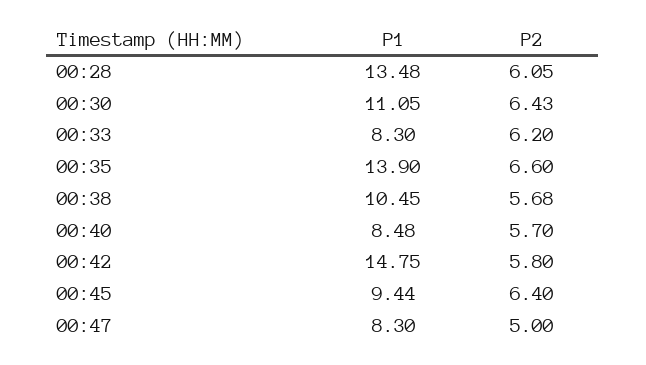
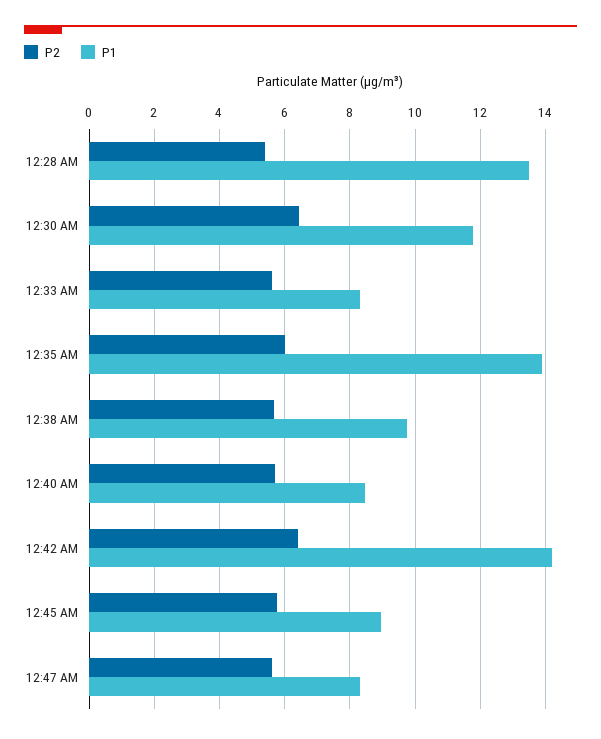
P2, 00:28: 6.05 -> 5.4
P1, 00:30: 11.05 -> 11.8
P2, 00:33: 6.2 -> 5.6
P2, 00:35: 6.6 -> 6
P1, 00:38: 10.45 -> 9.8
P1, 00:42: 14.75 -> 14.2
P2, 00:42: 5.8 -> 6.4
P1, 00:45: 9.44 -> 9
P2, 00:45: 6.4 -> 5.8
P2, 00:47: 5 -> 5.6

